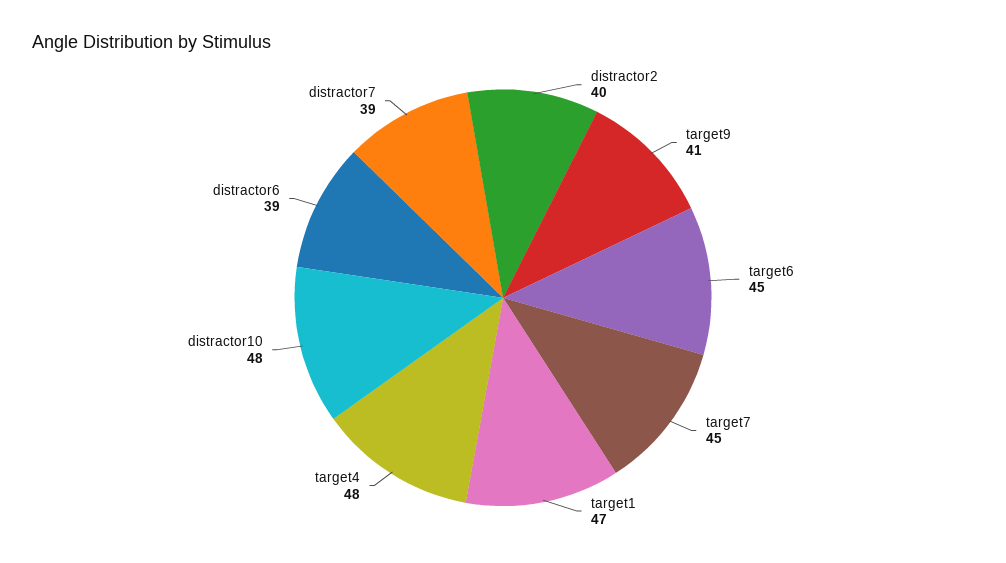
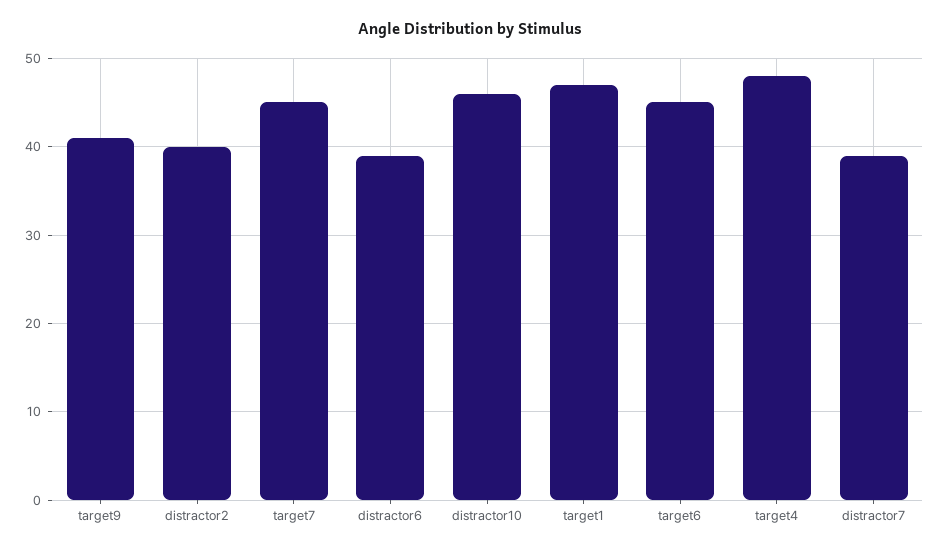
distractor10: 48 -> 46

